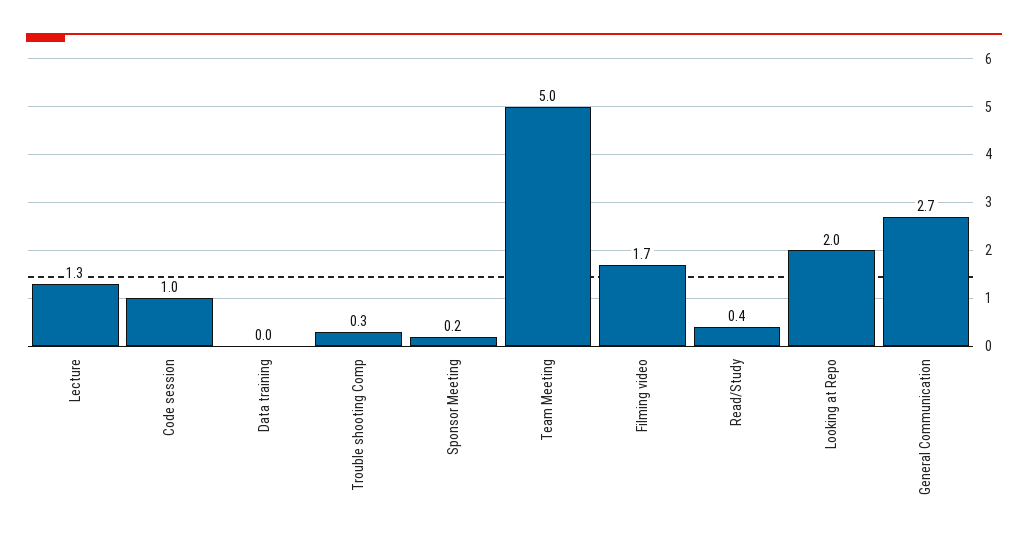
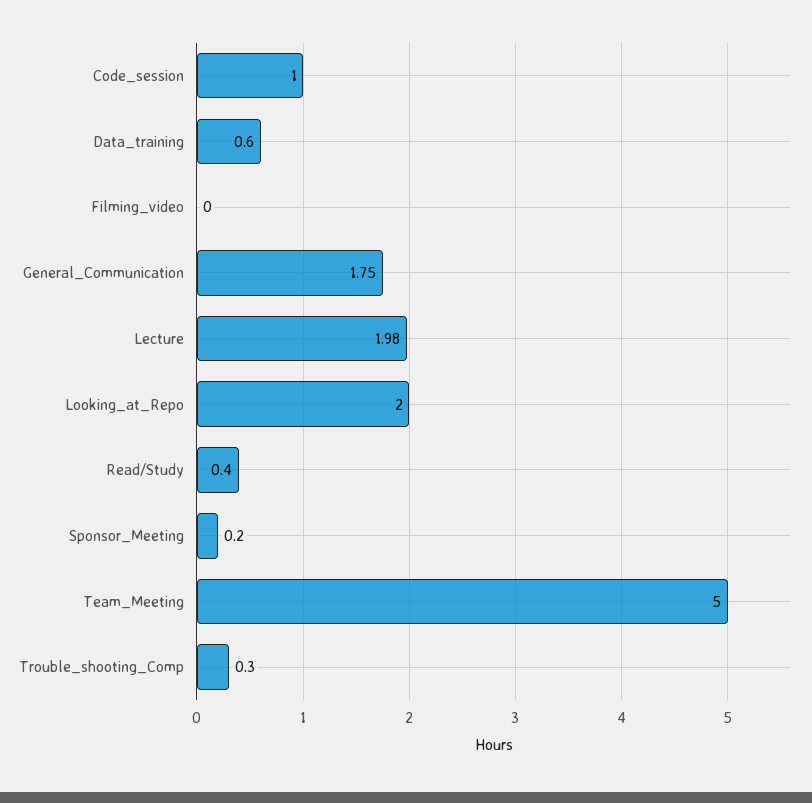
Lecture: 1.3 -> 1.98
Data training: 0 -> 0.6
Filming video: 1.7 -> 0
General Communication: 2.7 -> 1.75

